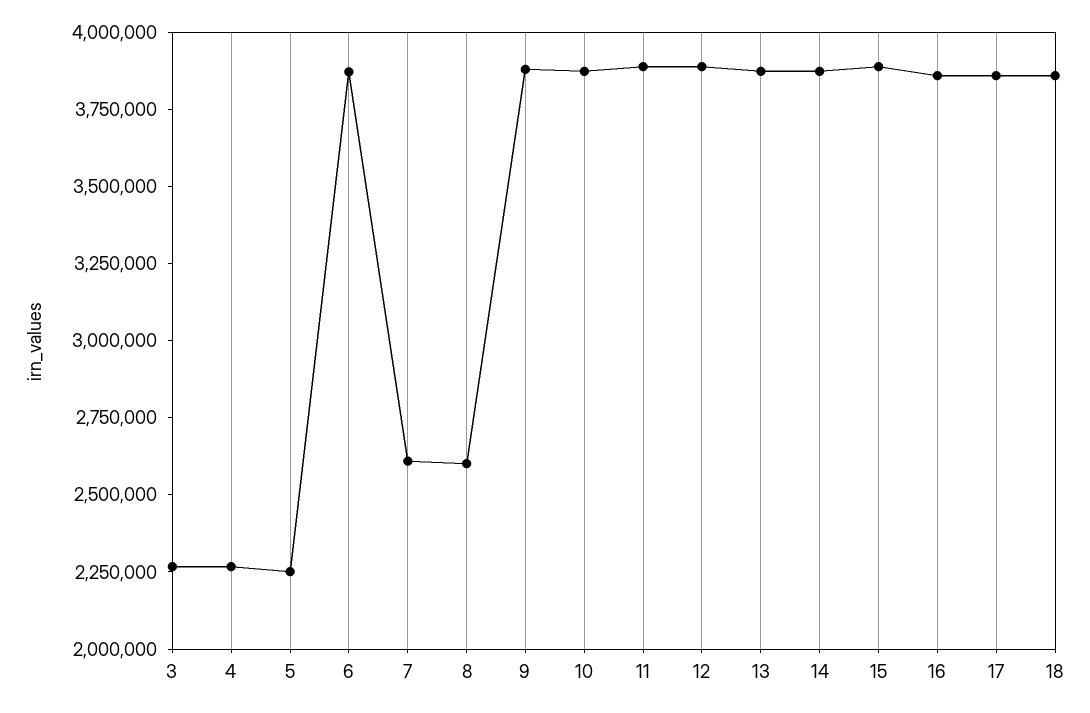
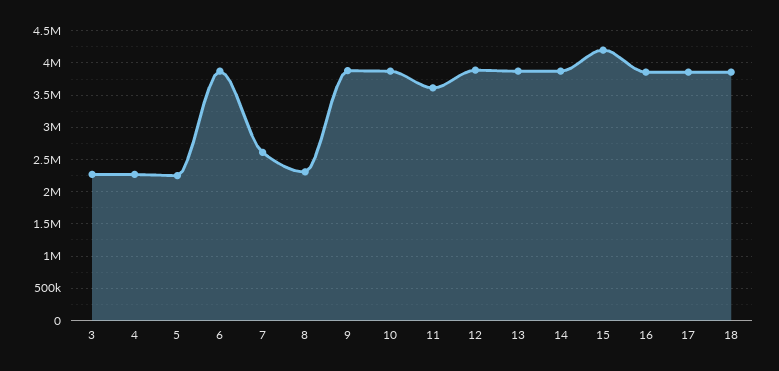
8: 2600000 -> 2300000
11: 3900000 -> 3600000
15: 3900000 -> 4200000

